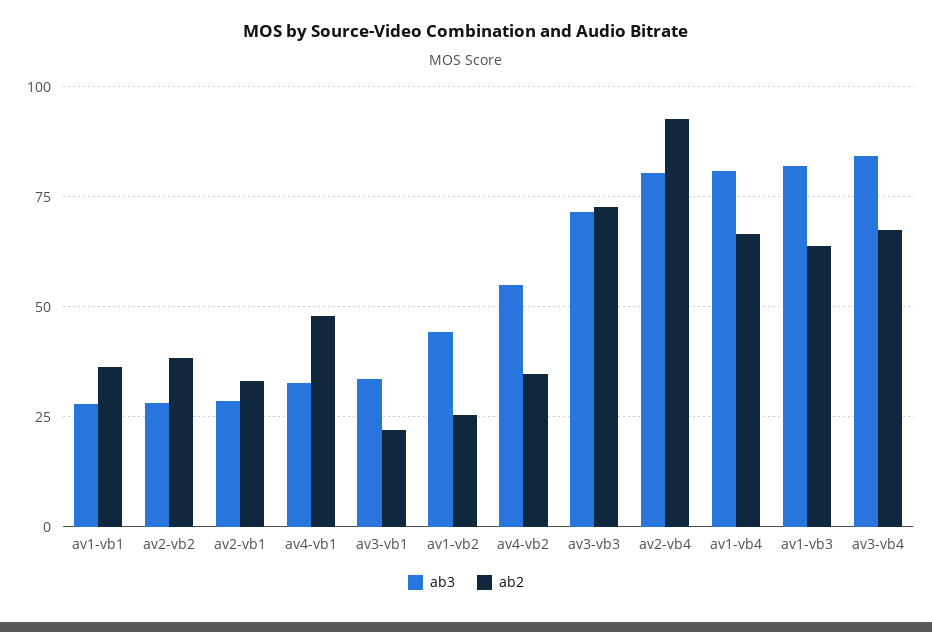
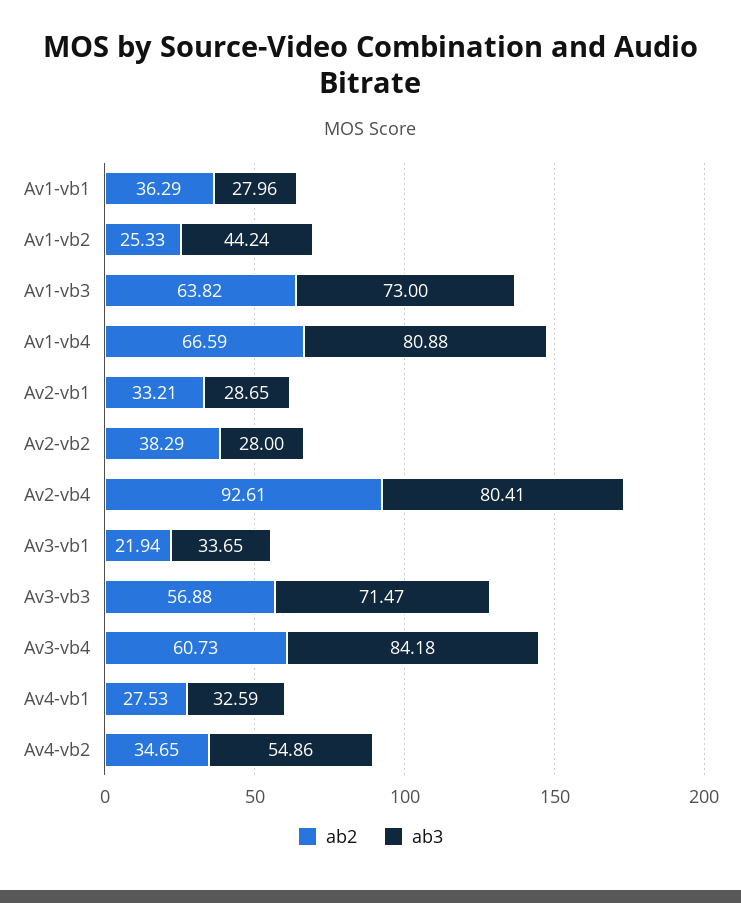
ab2, av4-vb1: 47.5 -> 27.53
ab2, av3-vb3: 72.5 -> 56.88
ab3, av1-vb3: 82.5 -> 73
ab2, av3-vb4: 67.5 -> 60.73

